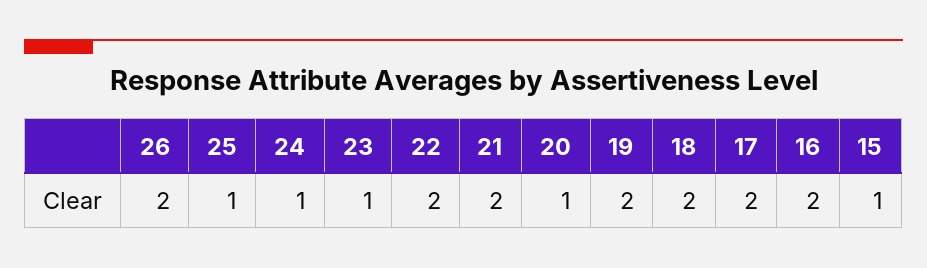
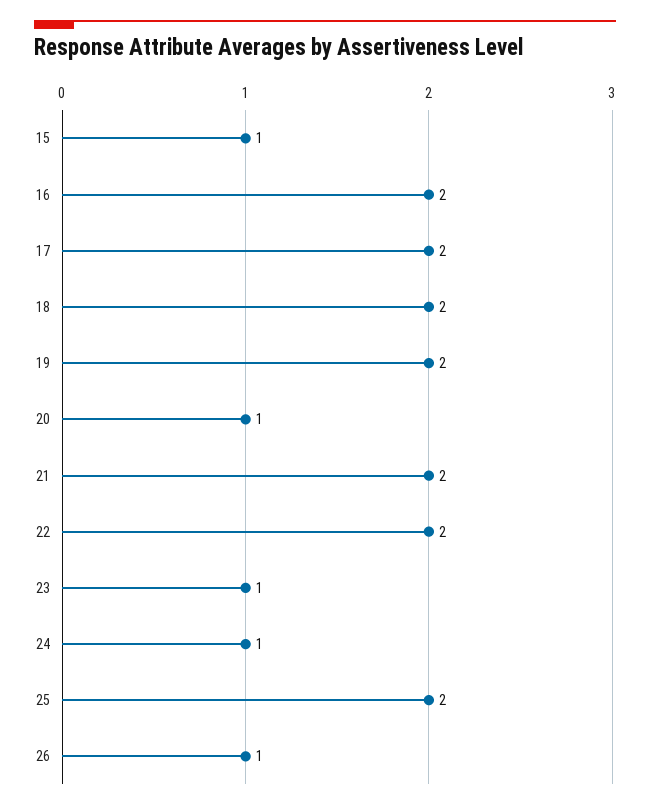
26: 2 -> 1
25: 1 -> 2

